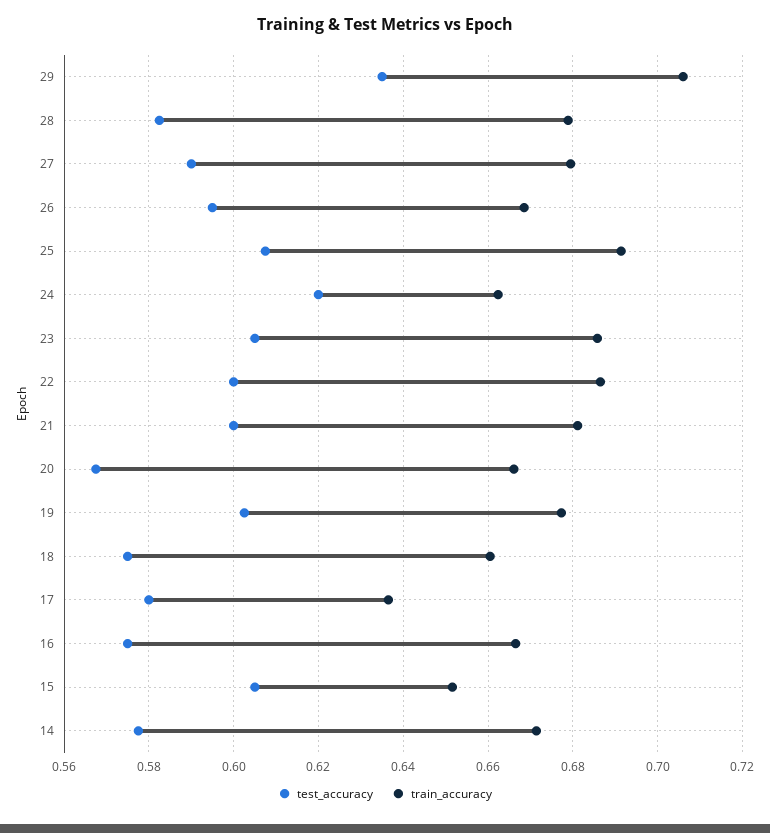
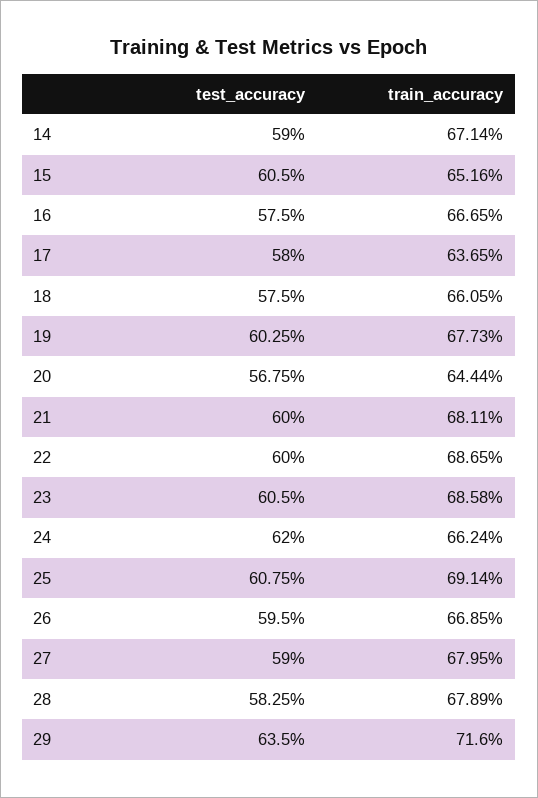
train_accuracy, 29: 0.706 -> 0.716
train_accuracy, 20: 0.666 -> 0.6444
test_accuracy, 14: 0.578 -> 0.59

